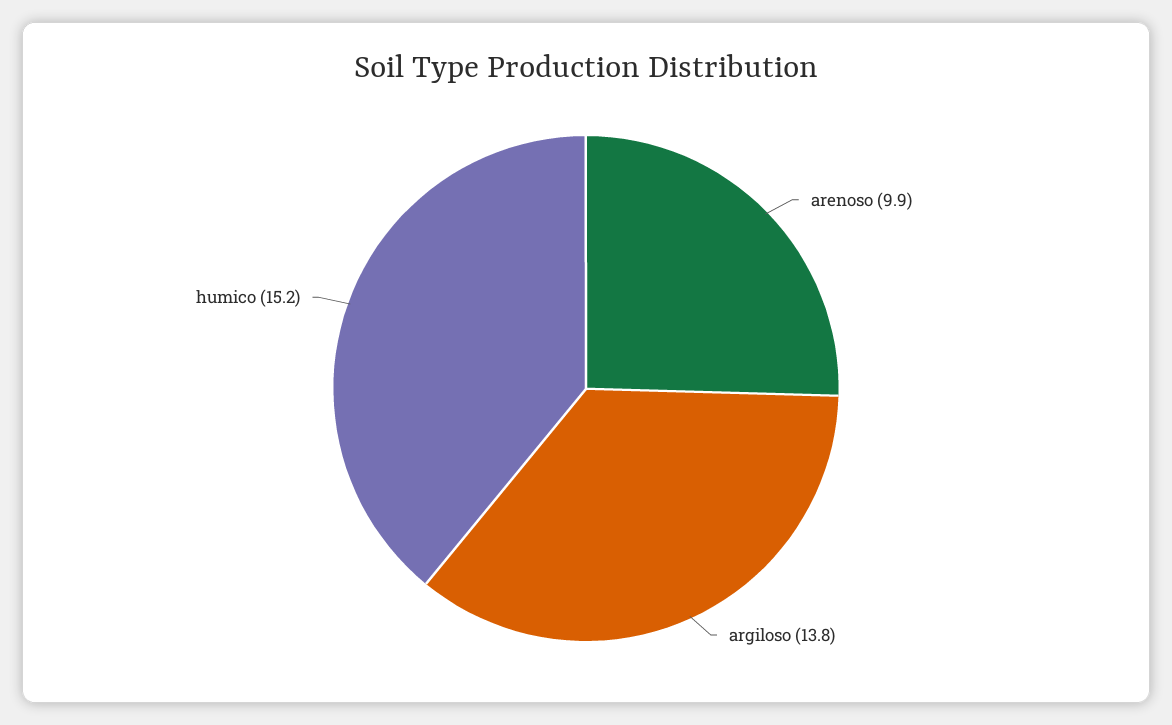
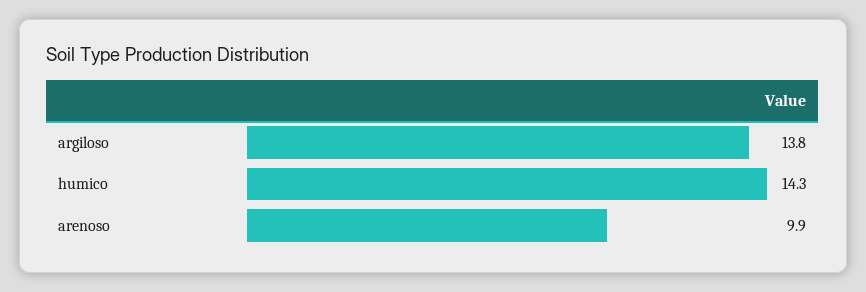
humico: 15.2 -> 14.3

